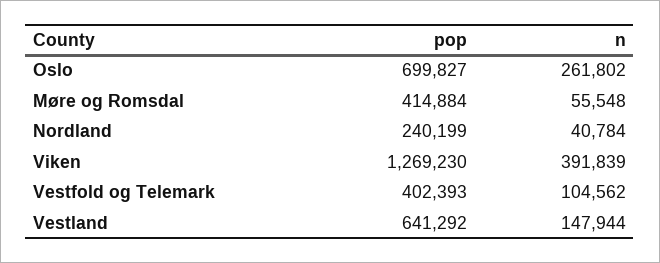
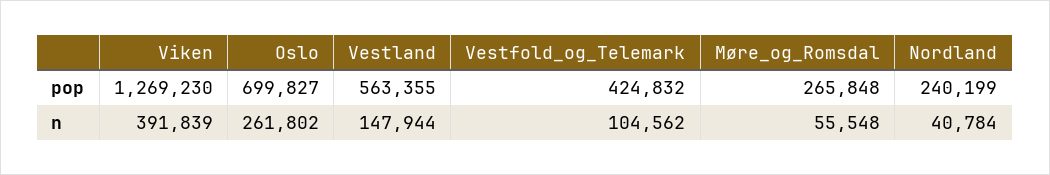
pop, Møre og Romsdal: 414884 -> 265848
pop, Vestfold og Telemark: 402393 -> 424832
pop, Vestland: 641292 -> 563355

